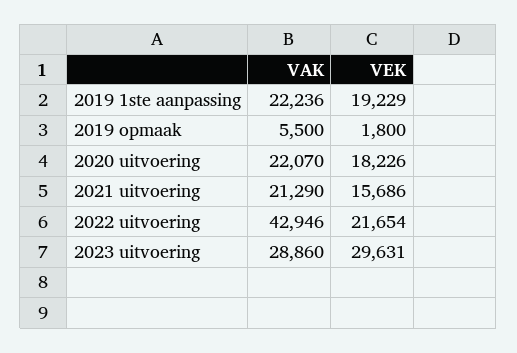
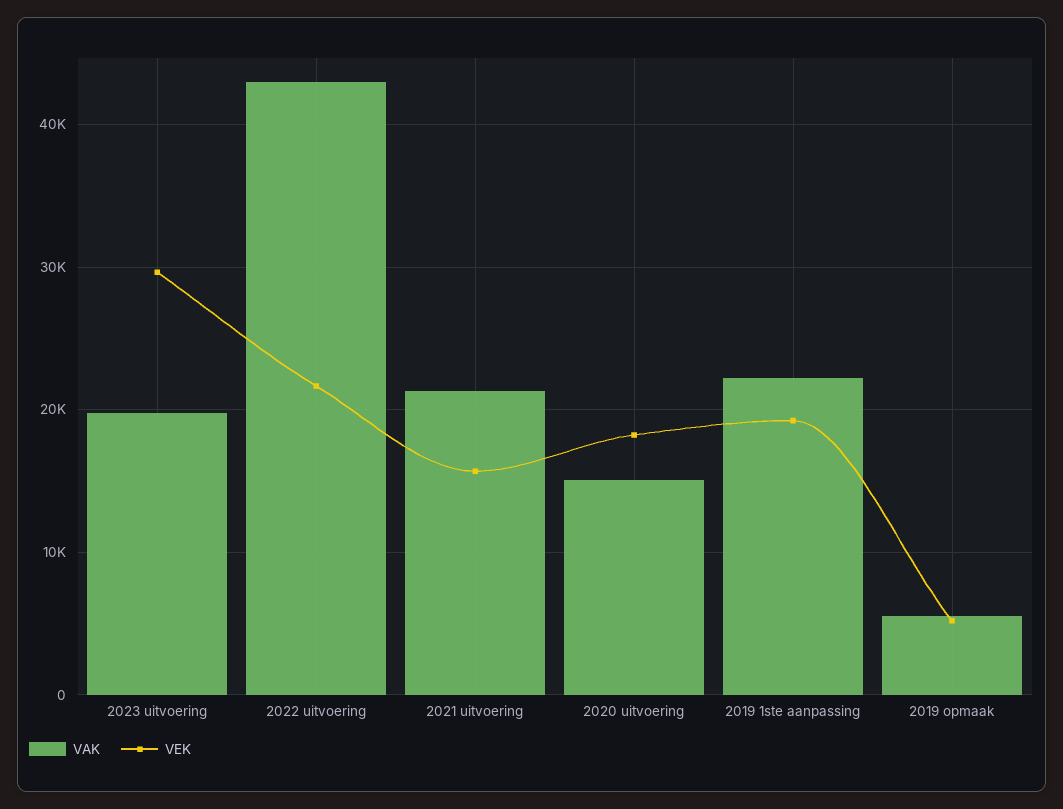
VEK, 2019 opmaak: 1800 -> 5000
VAK, 2020 uitvoering: 22070 -> 15000
VAK, 2023 uitvoering: 28860 -> 20000

